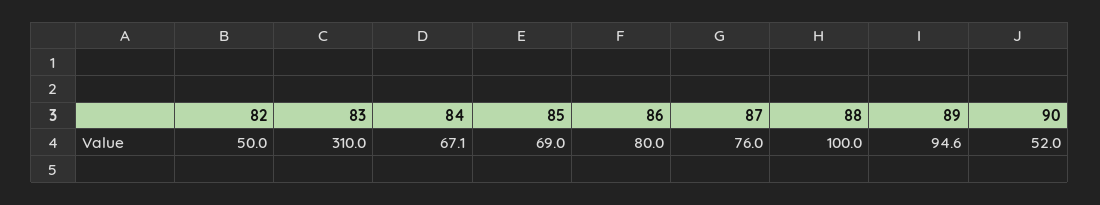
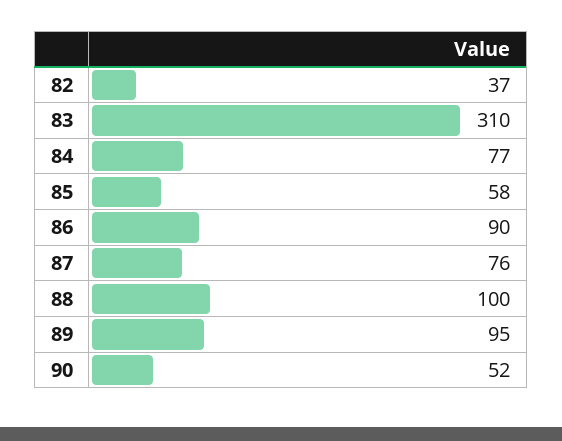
82: 50 -> 37
84: 67.1 -> 77
85: 69 -> 58
86: 80 -> 90

